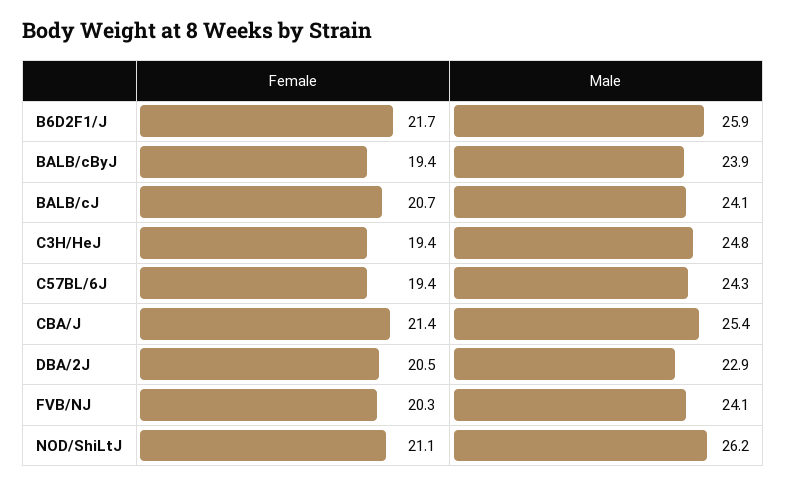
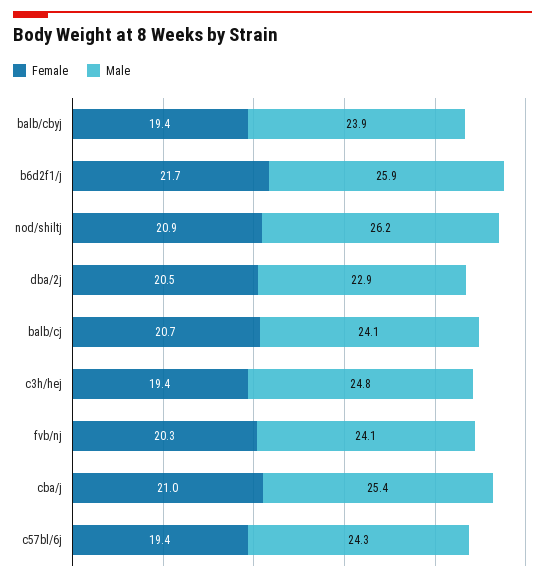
Female, CBA/J: 21.4 -> 21
Female, NOD/ShiLtJ: 21.1 -> 20.9

